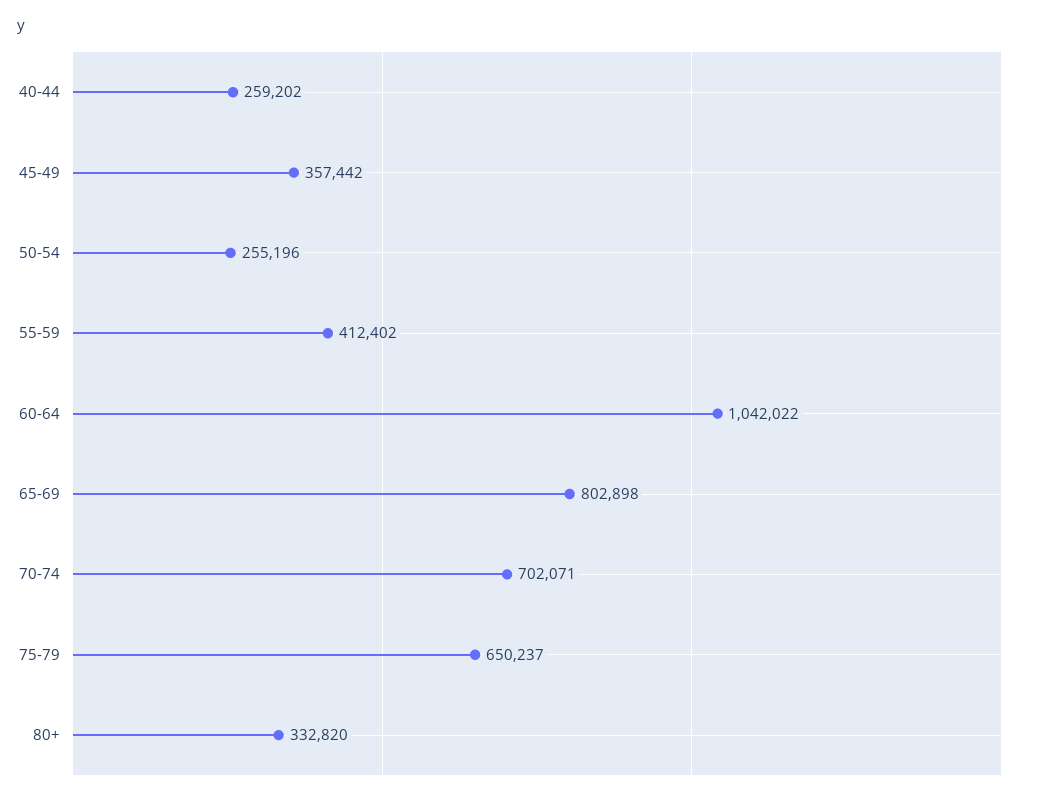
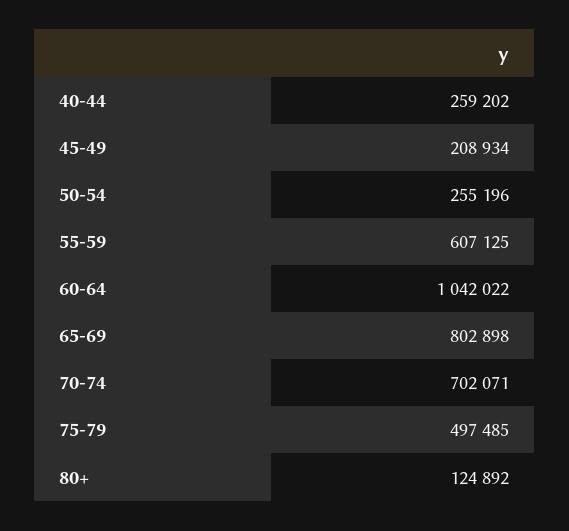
45-49: 357442 -> 208934
55-59: 412402 -> 607125
75-79: 650237 -> 497485
80+: 332820 -> 124892

